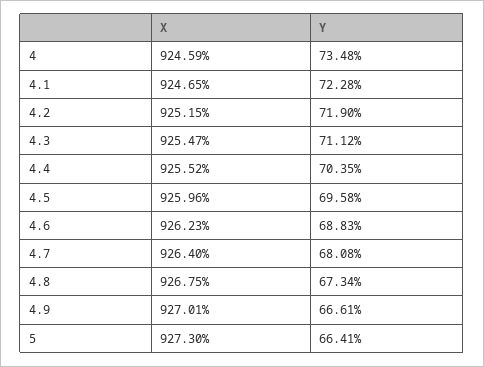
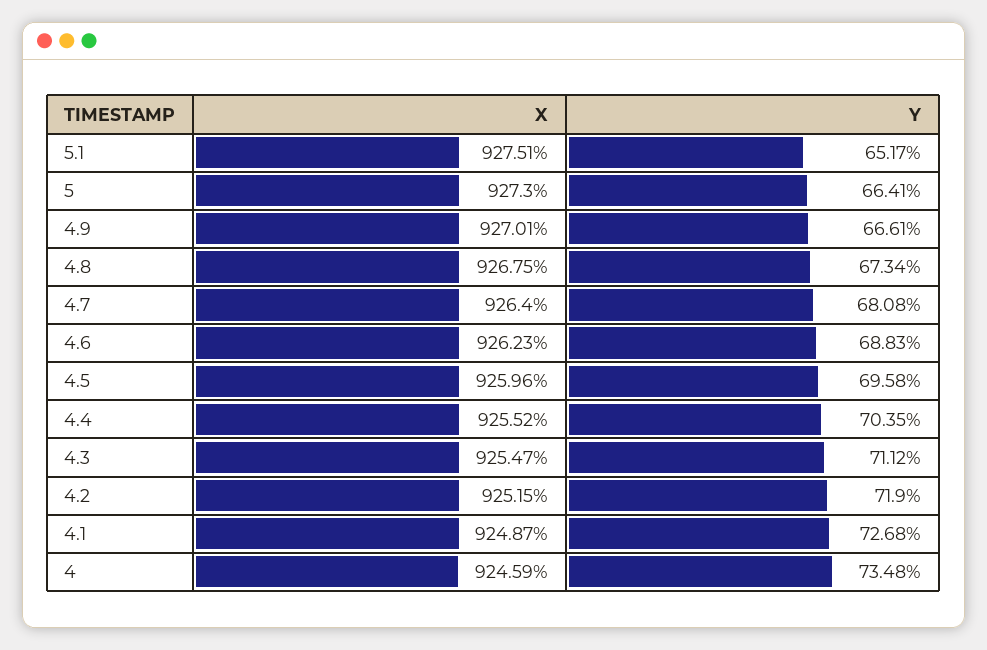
X, 4.1: 924.65 -> 924.87
Y, 4.1: 72.28 -> 72.68
X, 5.1: none -> 927.51
Y, 5.1: none -> 65.17

